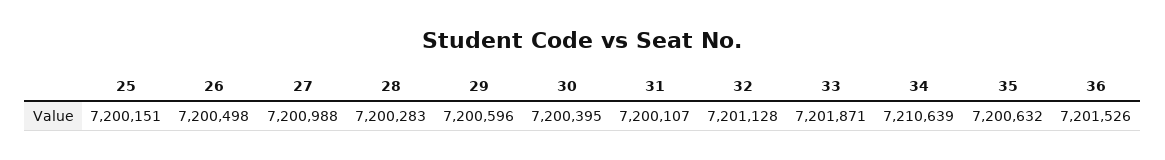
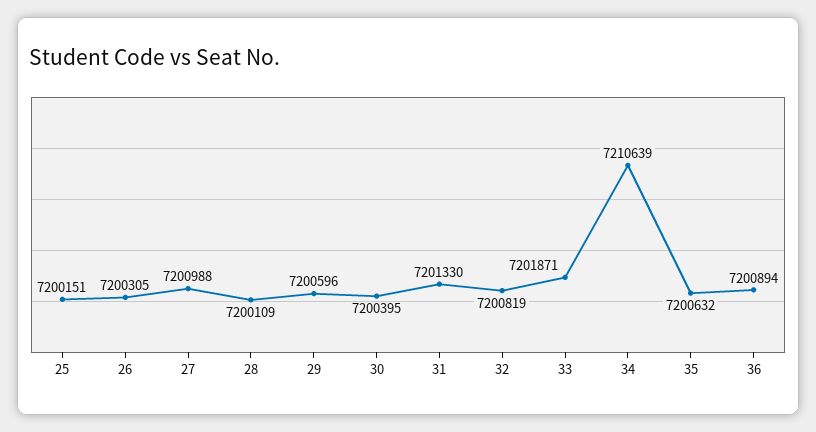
26: 7200498 -> 7200305
28: 7200283 -> 7200109
31: 7200107 -> 7201330
32: 7201128 -> 7200819
36: 7201526 -> 7200894

